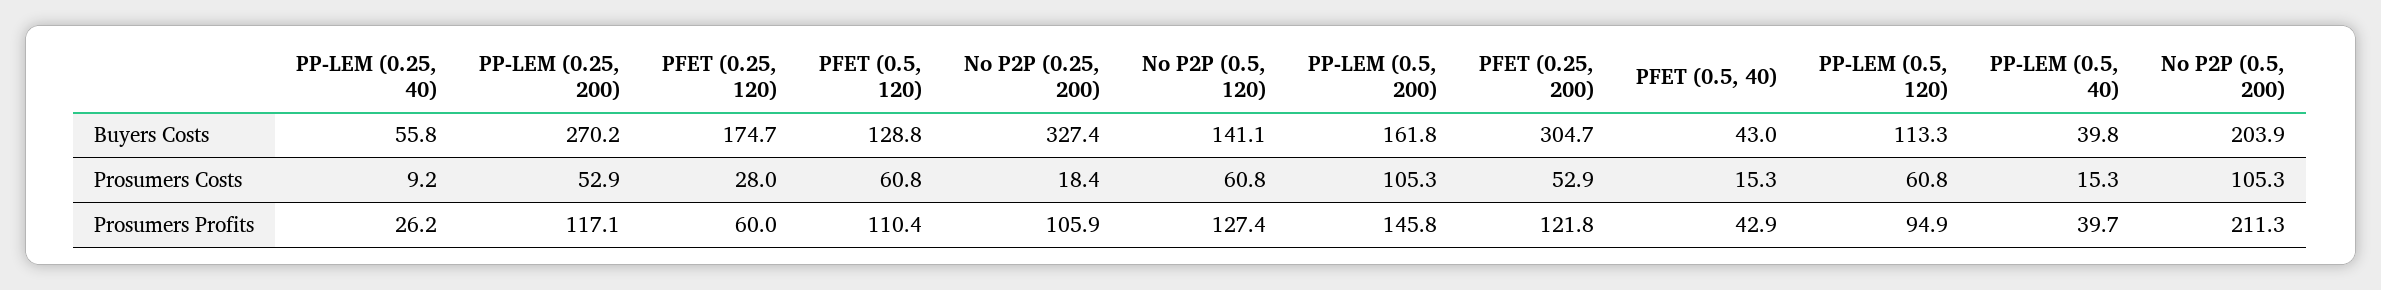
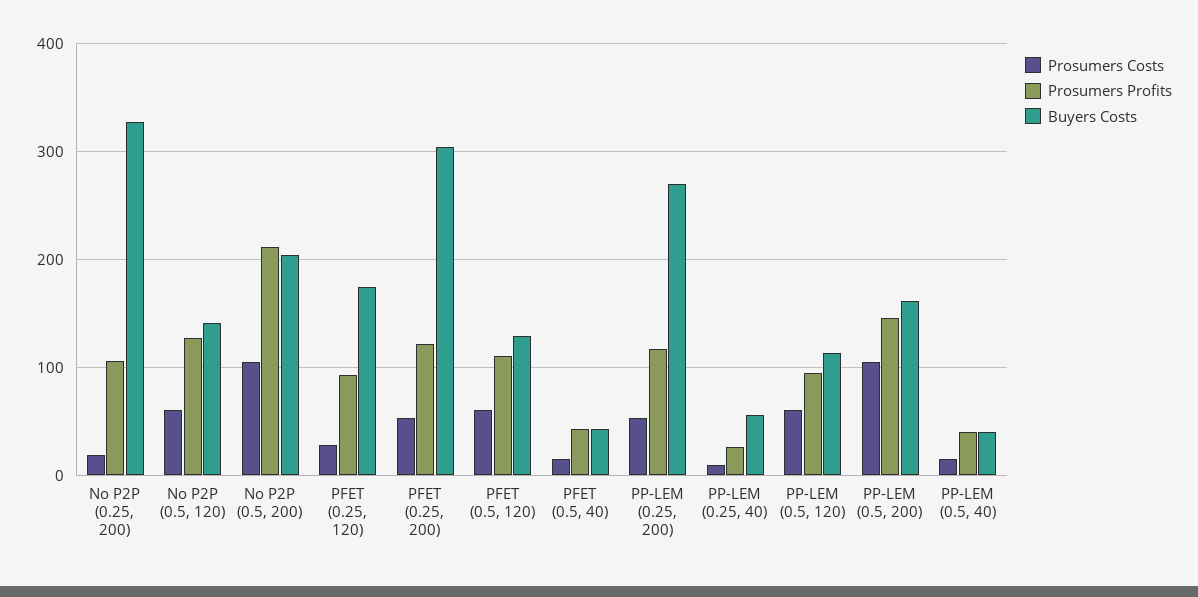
Prosumers Profits, PFET (0.25, 120): 60 -> 90

